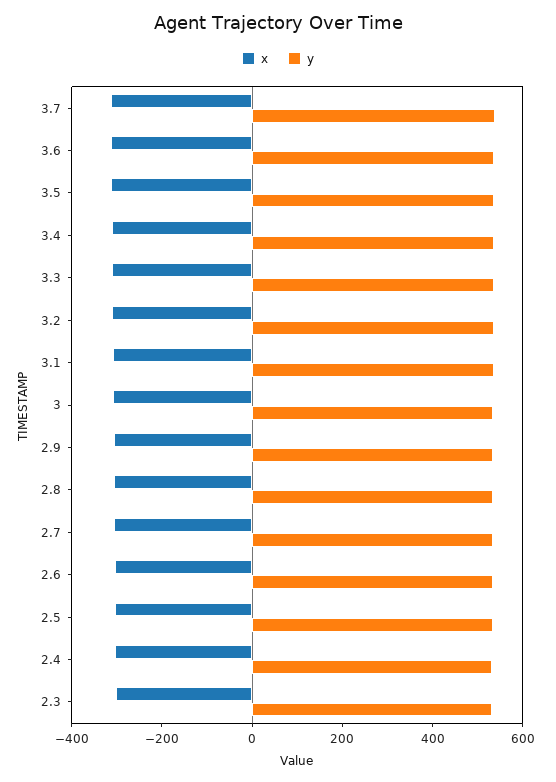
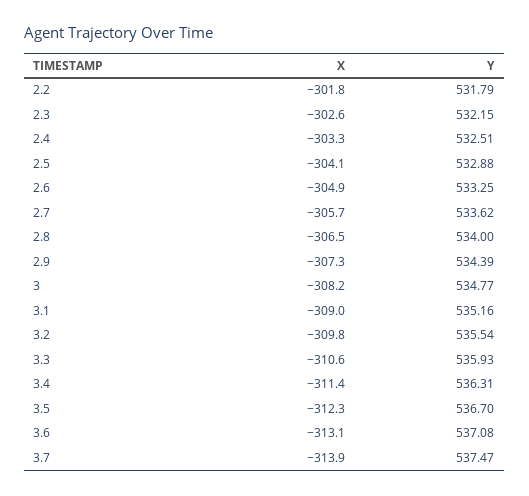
x, 2.2: none -> -301.8
y, 2.2: none -> 531.79

